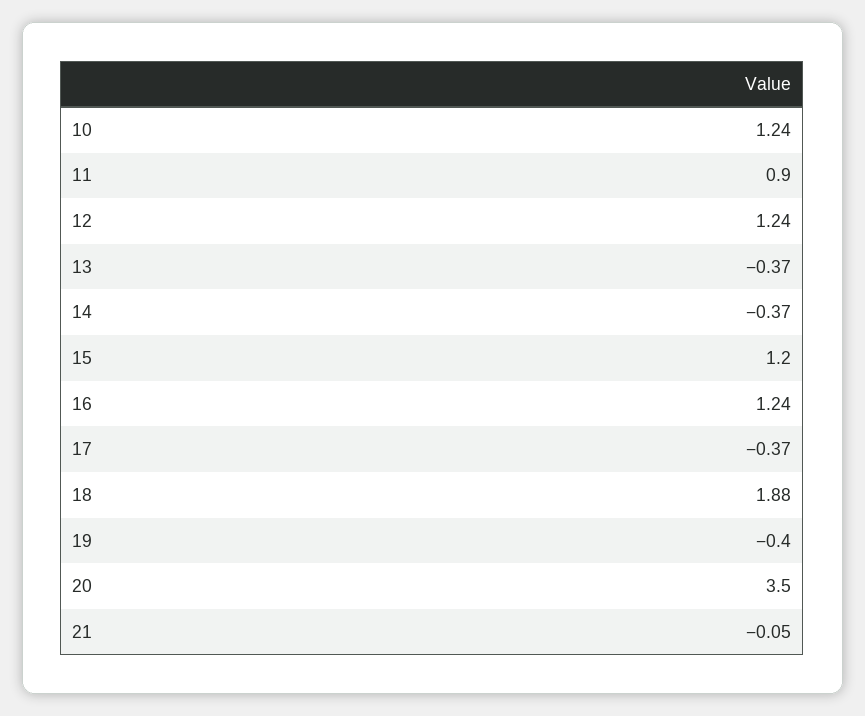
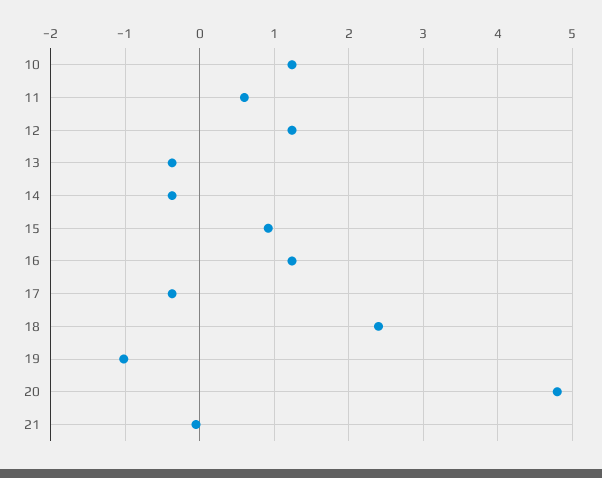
11: 0.9 -> 0.6
15: 1.2 -> 0.9
18: 1.88 -> 2.4
19: -0.4 -> -1
20: 3.5 -> 4.8

